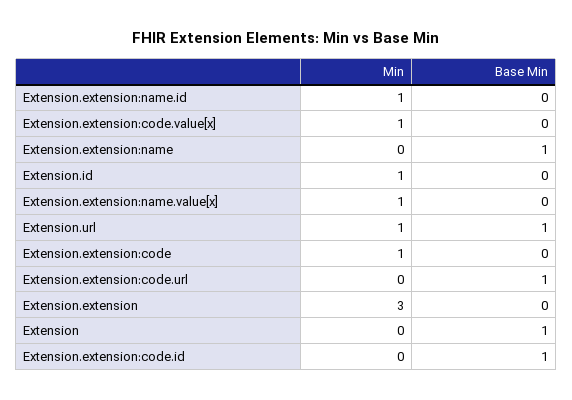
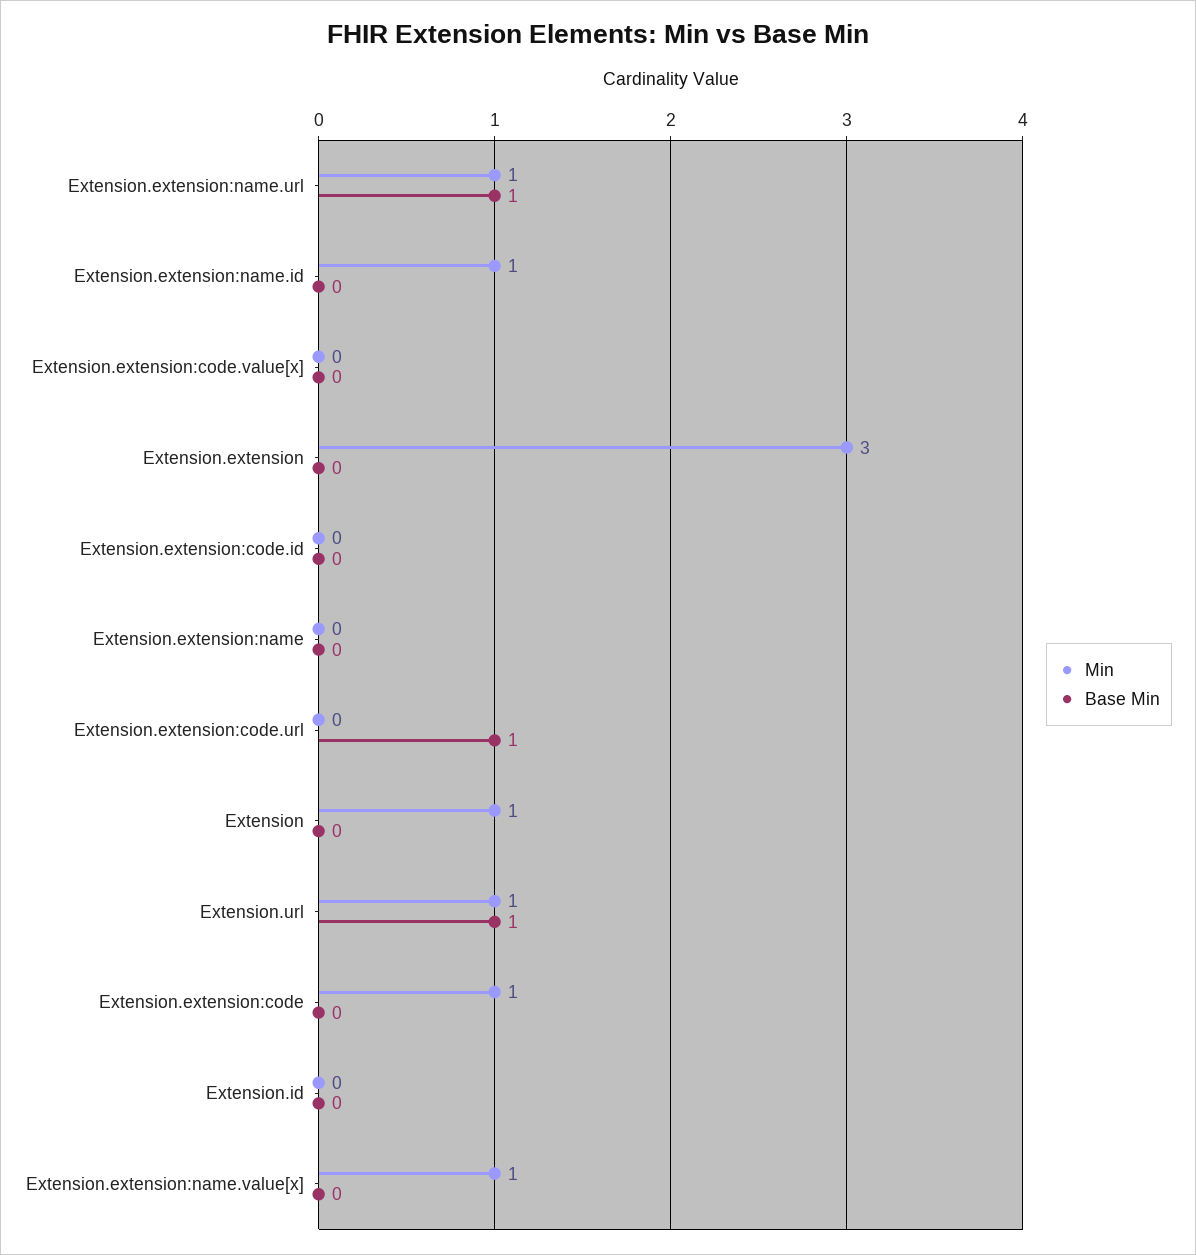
Min, Extension.extension:code.value[x]: 1 -> 0
Base Min, Extension.extension:name: 1 -> 0
Min, Extension.id: 1 -> 0
Min, Extension: 0 -> 1
Base Min, Extension: 1 -> 0
Base Min, Extension.extension:code.id: 1 -> 0
Min, Extension.extension:name.url: none -> 1
Base Min, Extension.extension:name.url: none -> 1

